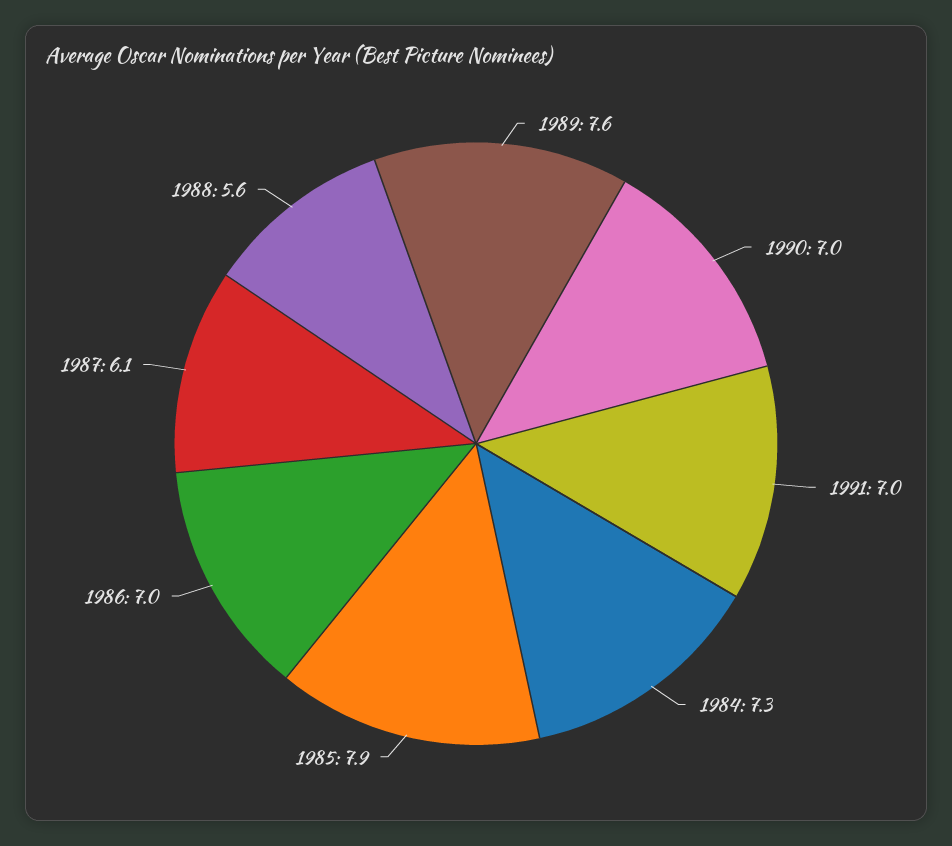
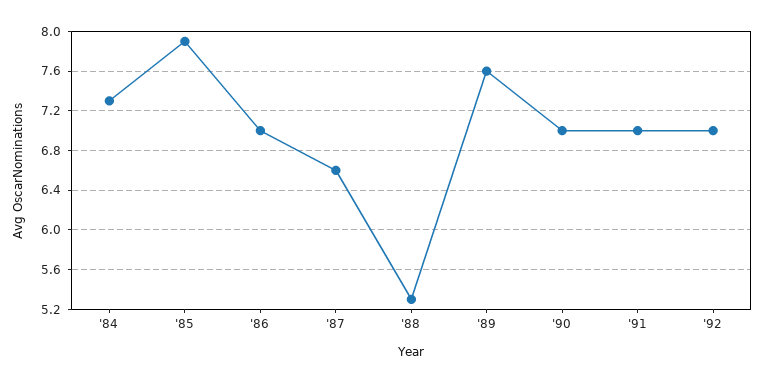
1987: 6.1 -> 6.6
1988: 5.6 -> 5.3
'92: none -> 7

